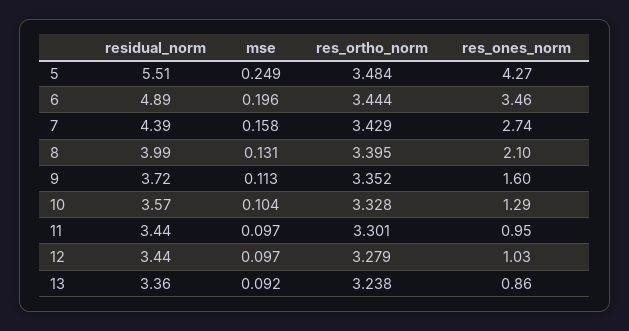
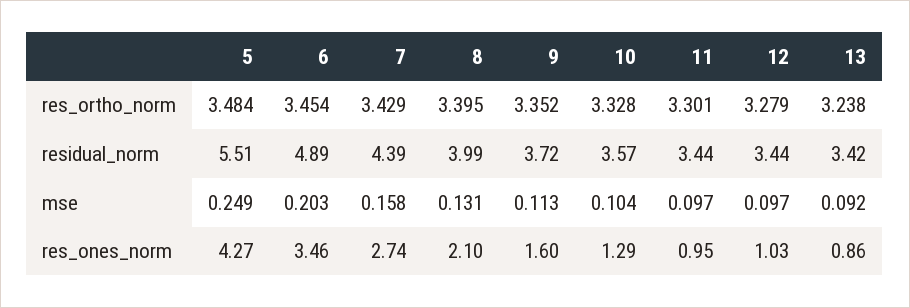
mse, 6: 0.196 -> 0.203
res_ortho_norm, 6: 3.444 -> 3.454
residual_norm, 13: 3.36 -> 3.42

